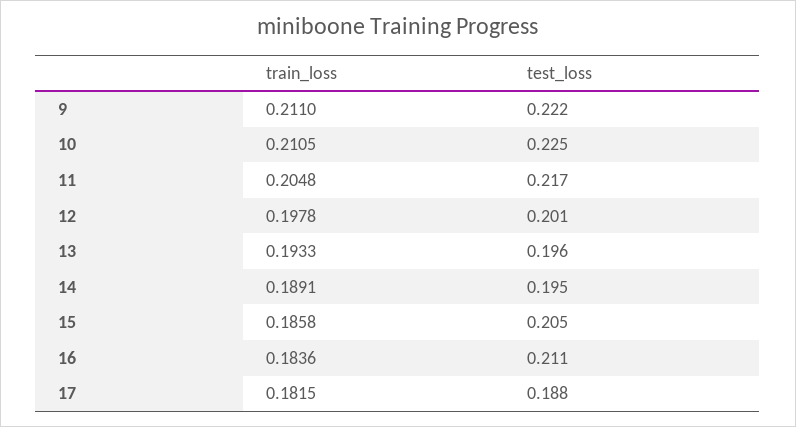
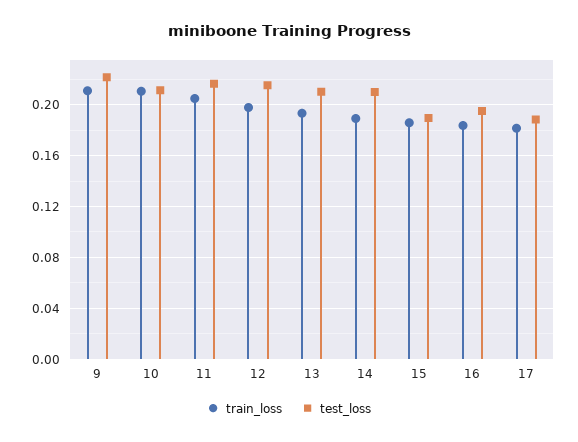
test_loss, 10: 0.225 -> 0.21
test_loss, 12: 0.201 -> 0.215
test_loss, 13: 0.196 -> 0.21
test_loss, 14: 0.195 -> 0.21
test_loss, 15: 0.205 -> 0.19
test_loss, 16: 0.211 -> 0.195

